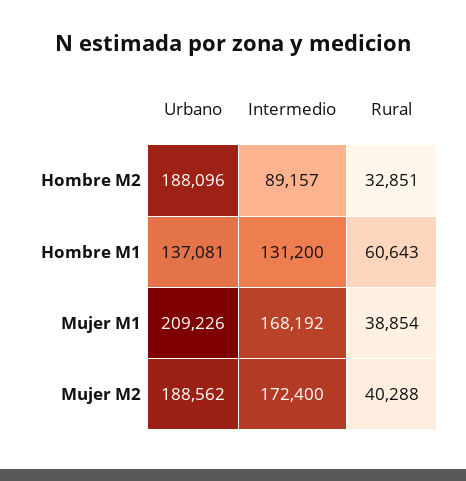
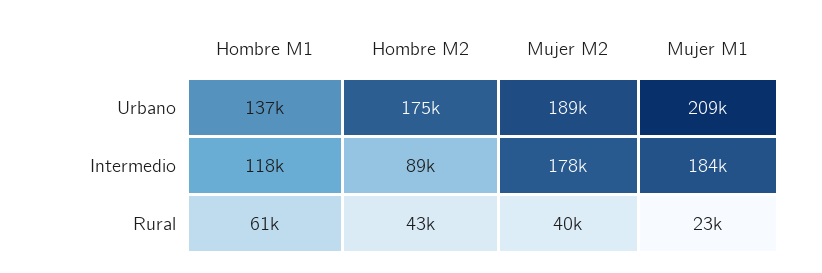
Urbano, Hombre M2: 188096 -> 175000
Rural, Hombre M2: 32851 -> 43000
Intermedio, Hombre M1: 131200 -> 118000
Intermedio, Mujer M1: 168192 -> 184000
Rural, Mujer M1: 38854 -> 23000
Intermedio, Mujer M2: 172400 -> 178000

